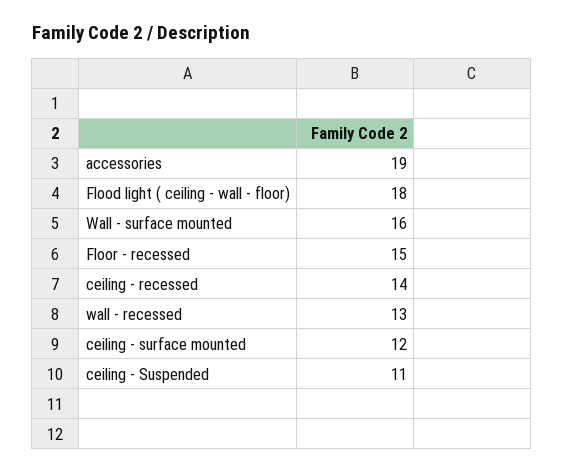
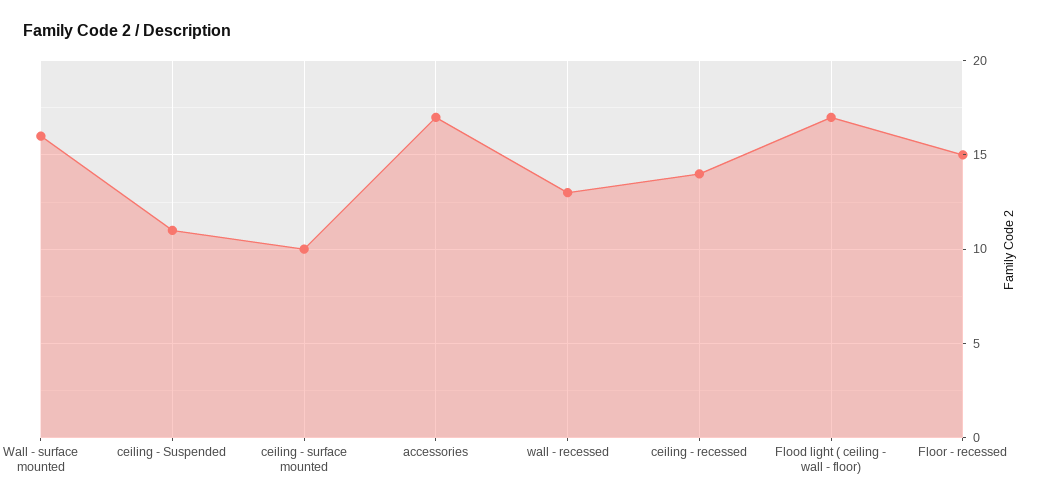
accessories: 19 -> 17
Flood light ( ceiling - wall - floor): 18 -> 17
ceiling - surface mounted: 12 -> 10

